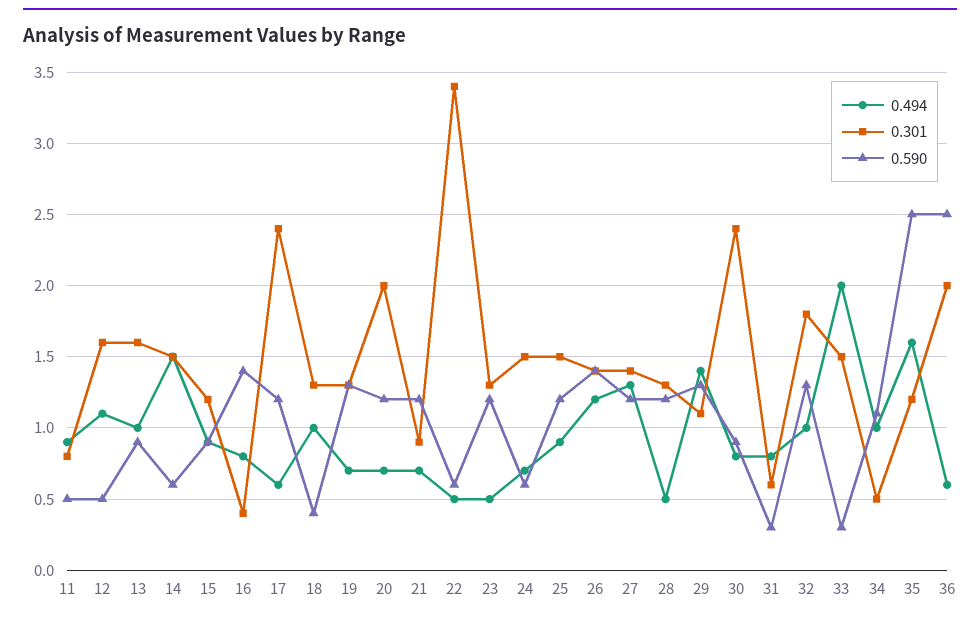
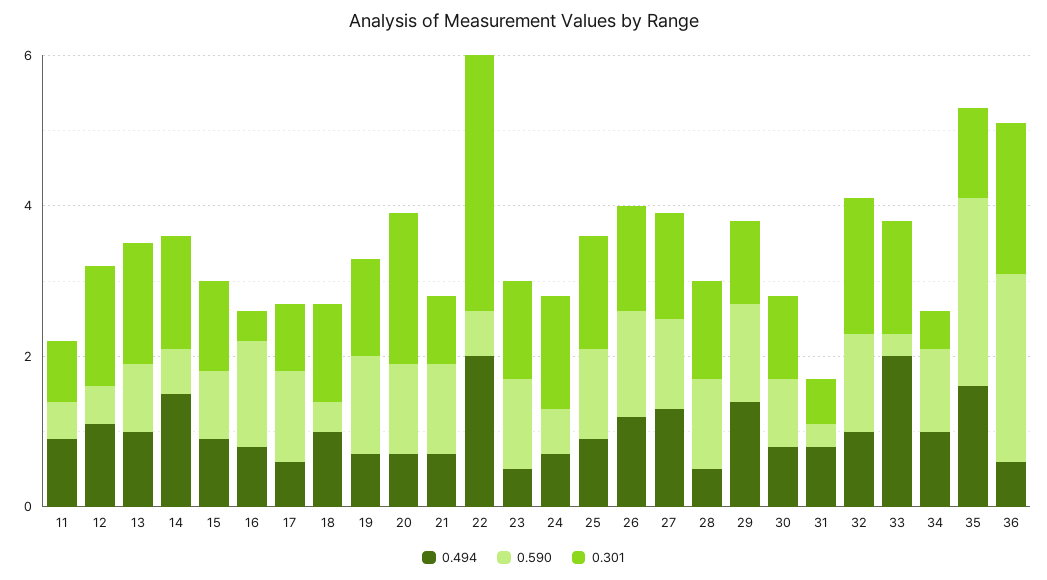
0.301, 17: 2.4 -> 1
0.494, 22: 0.5 -> 2
0.301, 30: 2.4 -> 1

